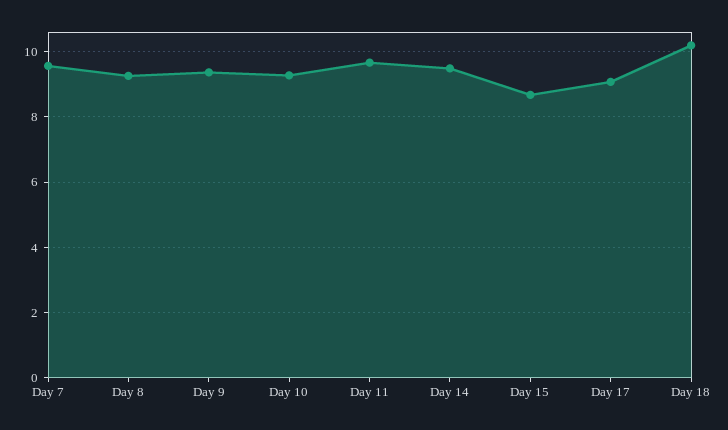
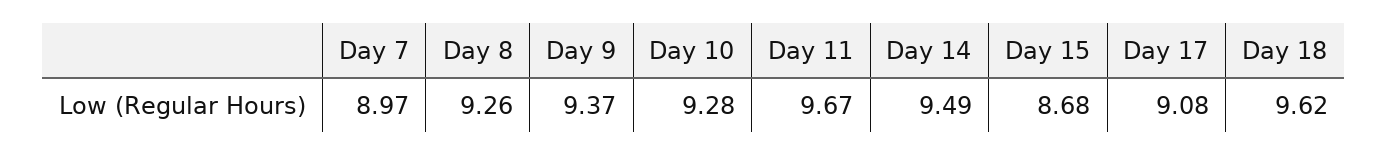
Day 7: 9.6 -> 8.97
Day 18: 10.2 -> 9.62

